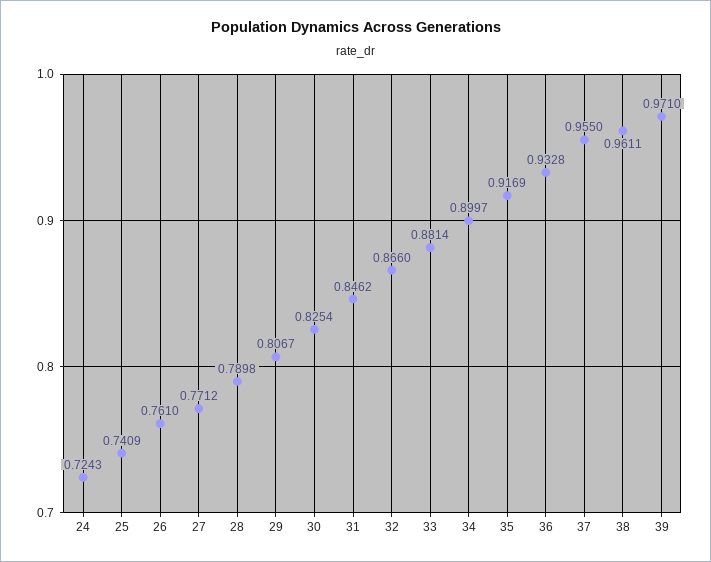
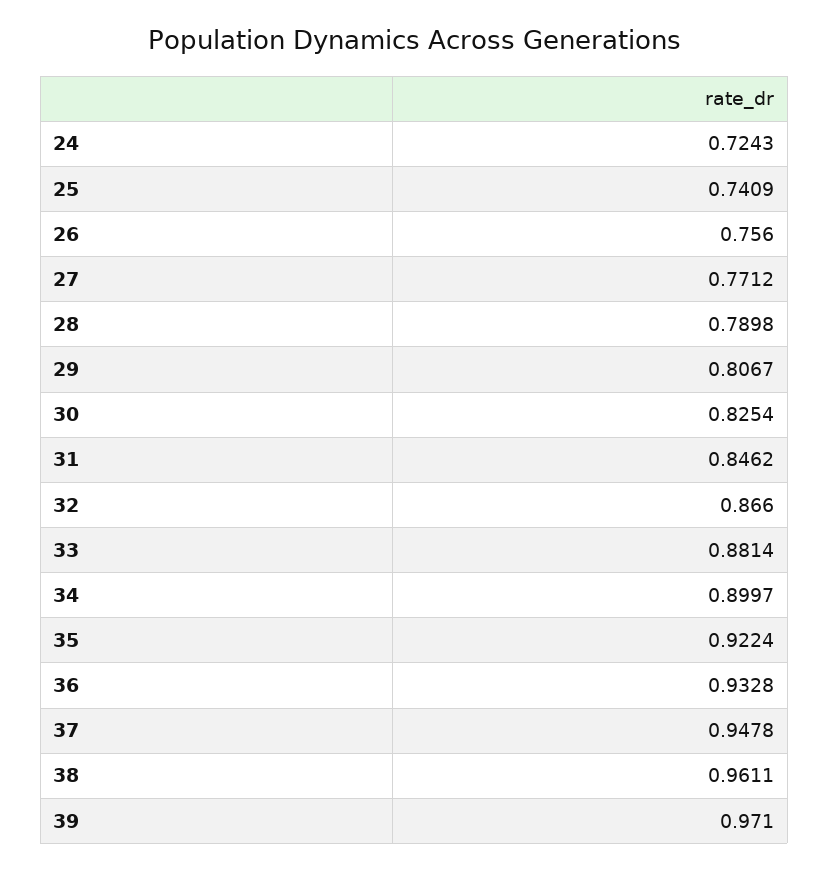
26: 0.761 -> 0.756
35: 0.9169 -> 0.9224
37: 0.955 -> 0.9478

